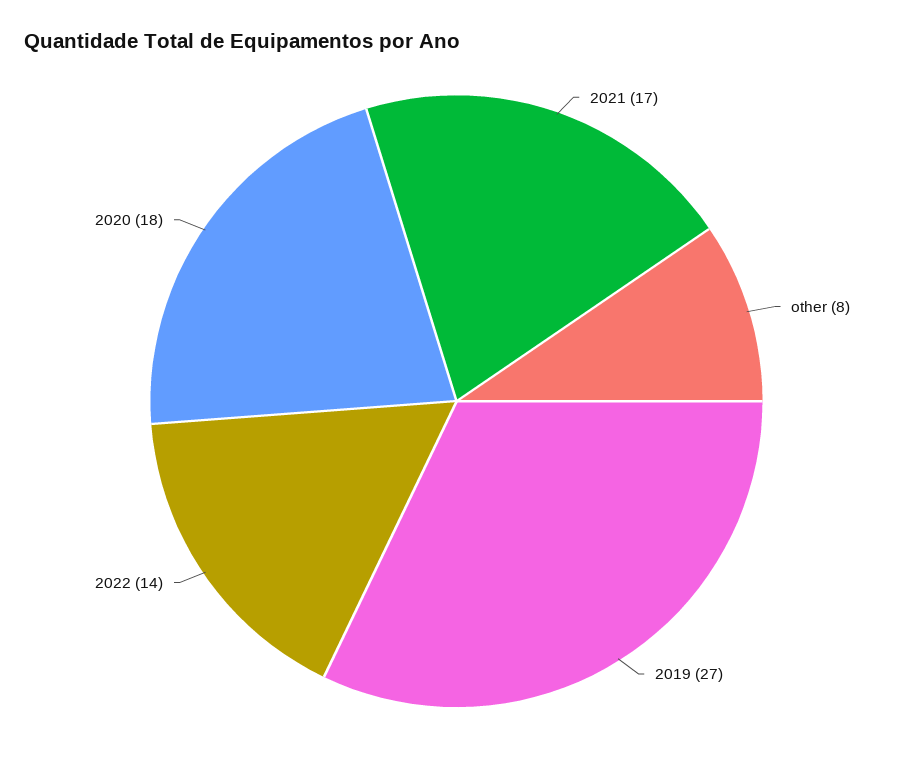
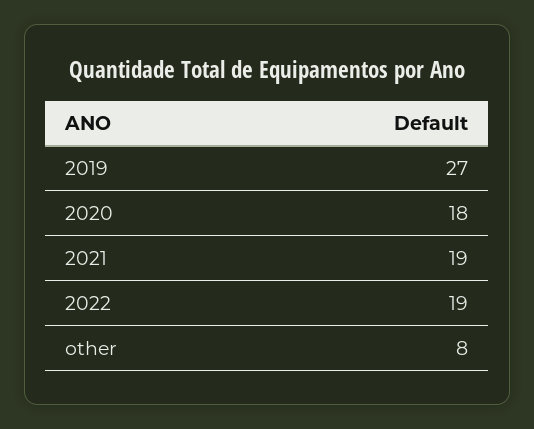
2021: 17 -> 19
2022: 14 -> 19

